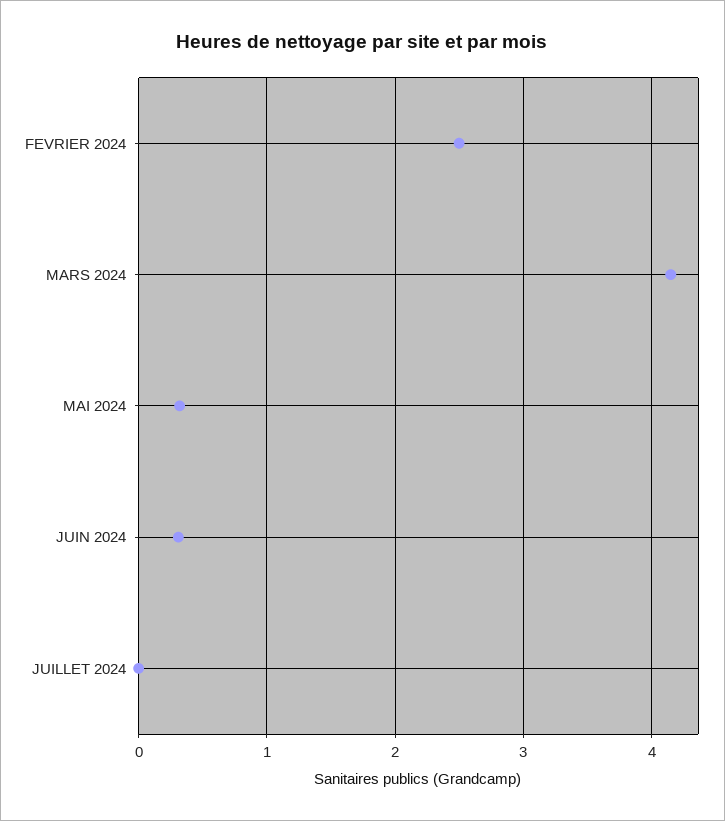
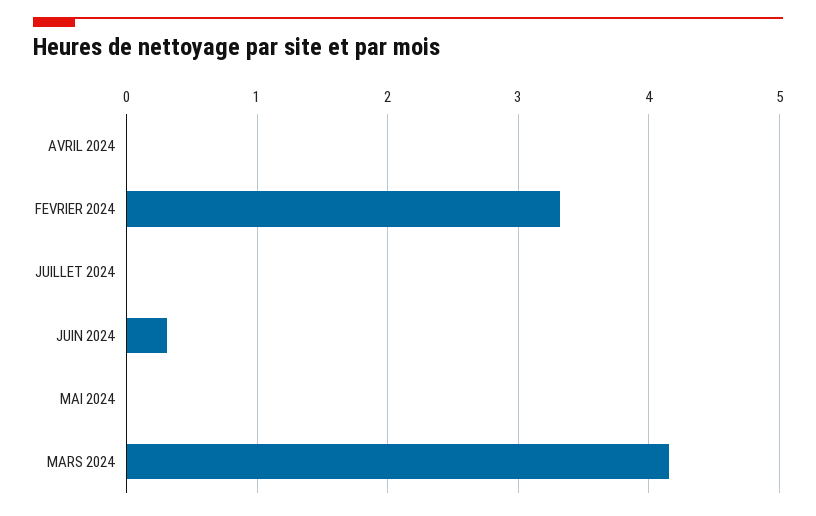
FEVRIER 2024: 2.5 -> 3.3
MAI 2024: 0.3 -> 0
AVRIL 2024: none -> 0

